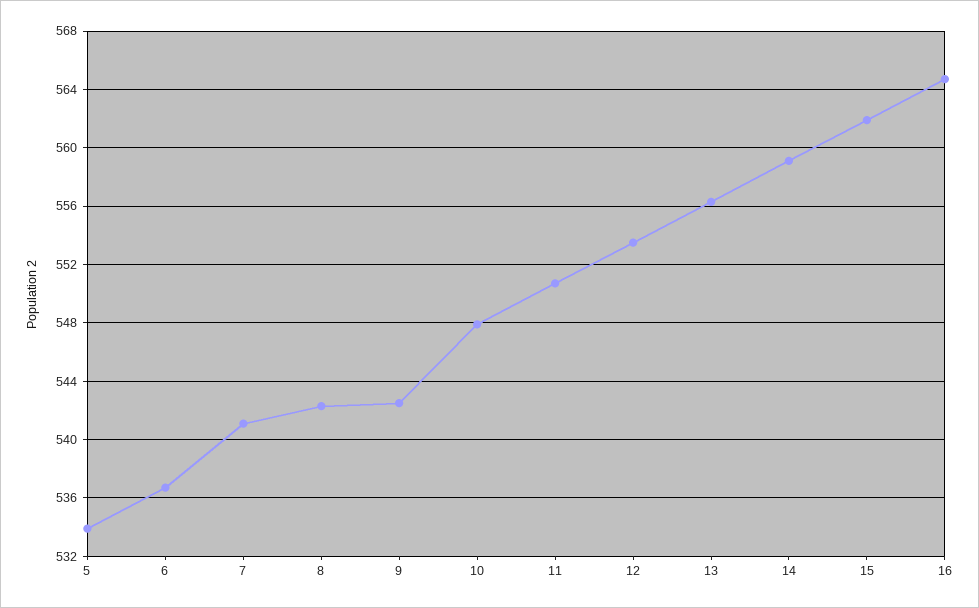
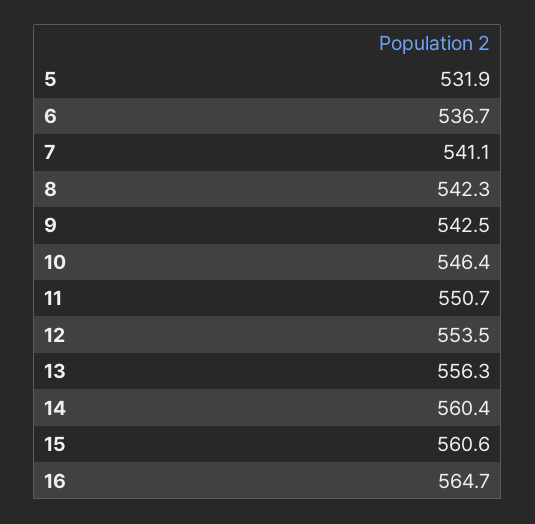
5: 534 -> 531.9
10: 548 -> 546.4
14: 559 -> 560.4
15: 562 -> 560.6

